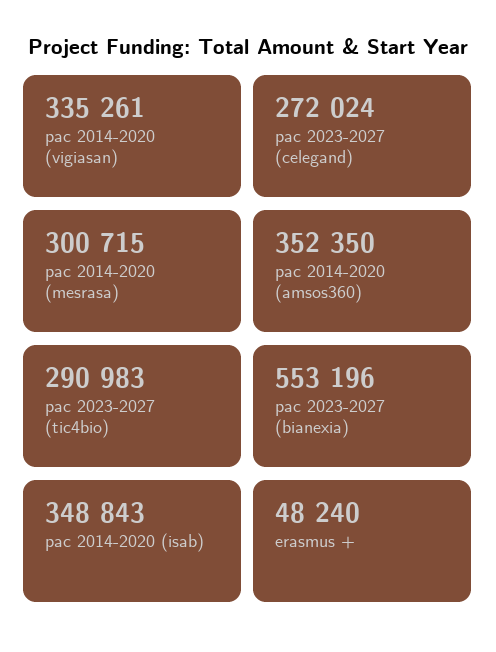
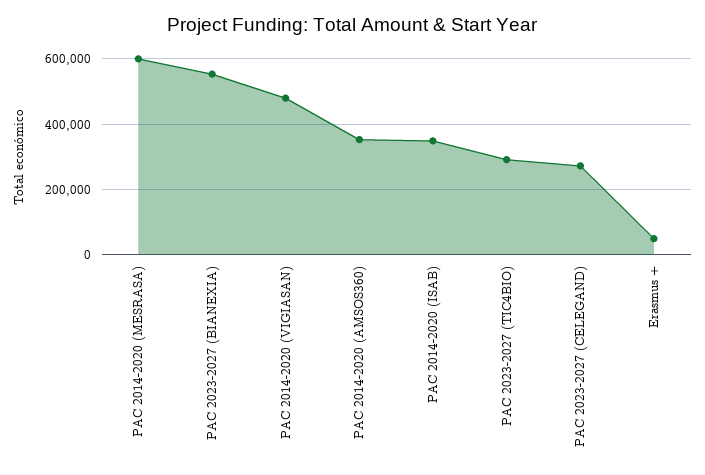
pac 2014-2020 (vigiasan): 335261 -> 480000
pac 2014-2020 (mesrasa): 300715 -> 600000

